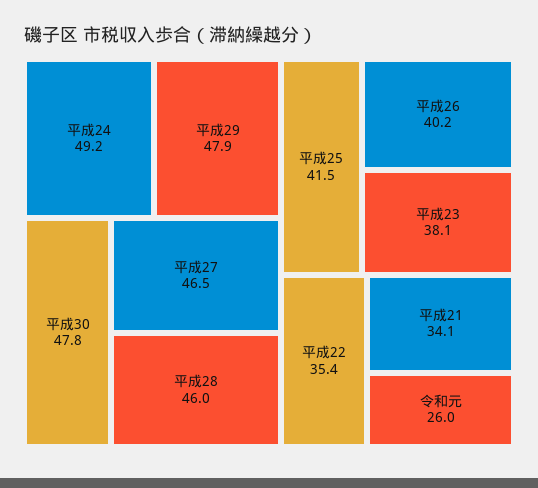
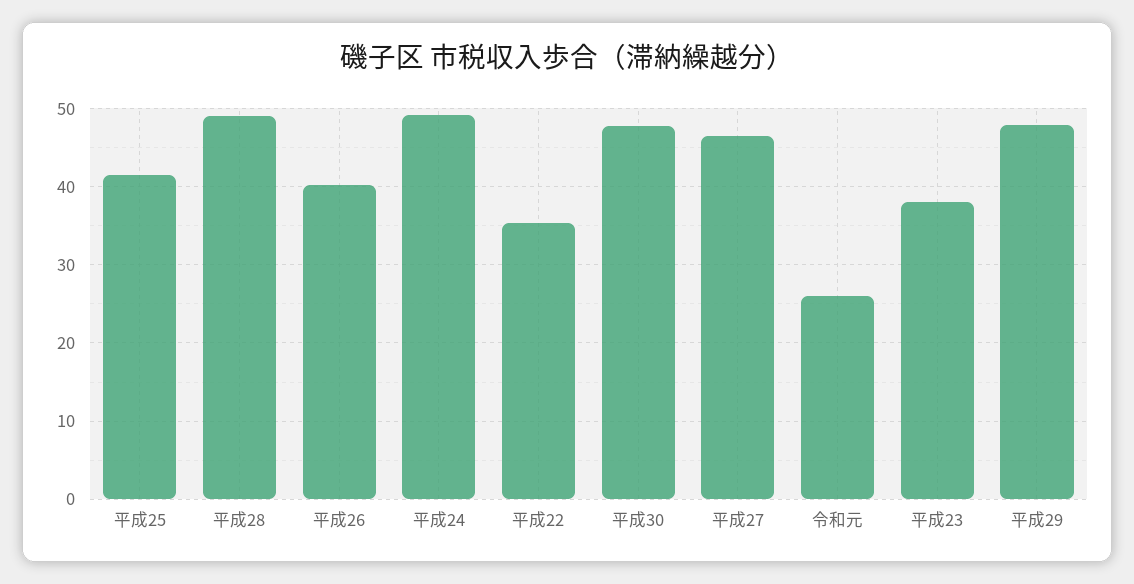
平成28: 46 -> 49
平成21: 34.1 -> none

